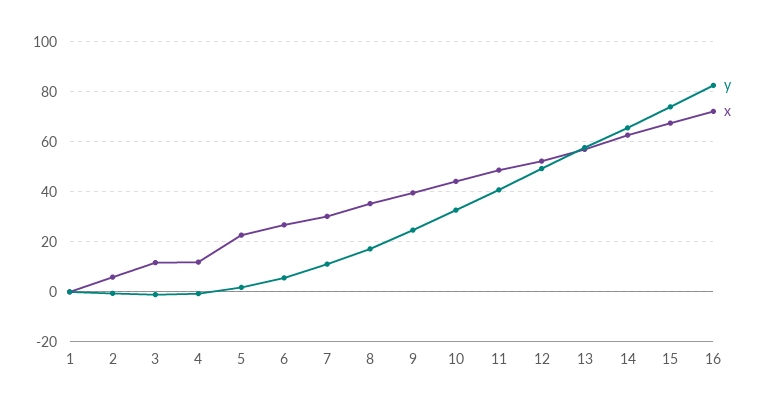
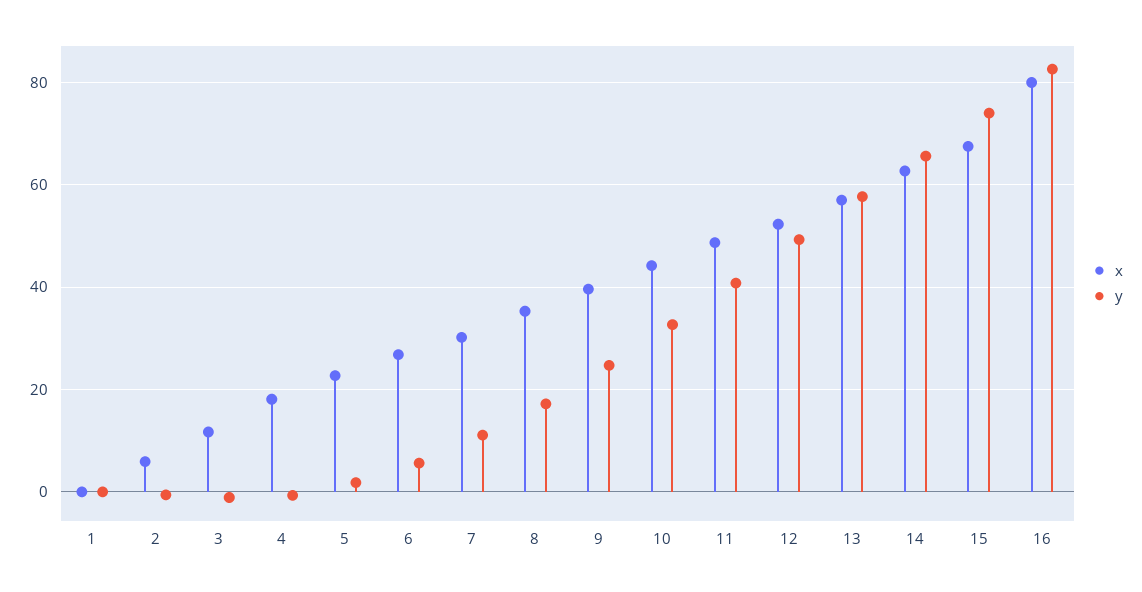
x, 4: 12.5 -> 18
x, 16: 72.5 -> 80

